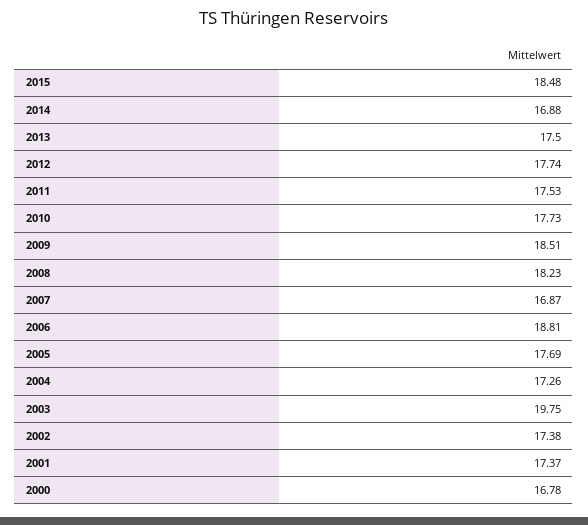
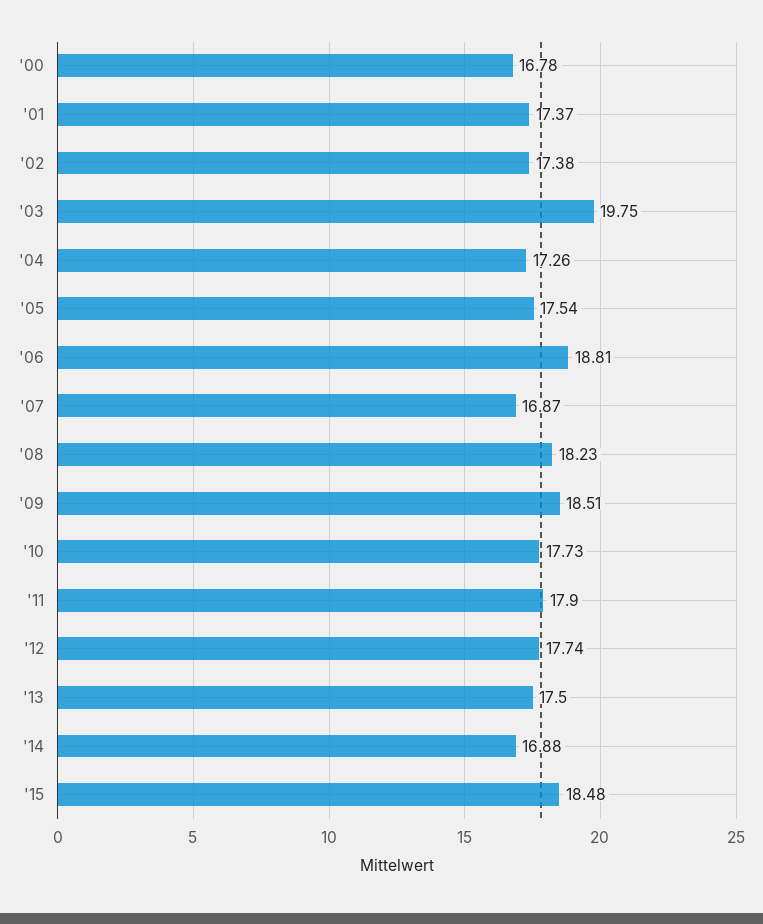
2011: 17.53 -> 17.9
2005: 17.69 -> 17.54

